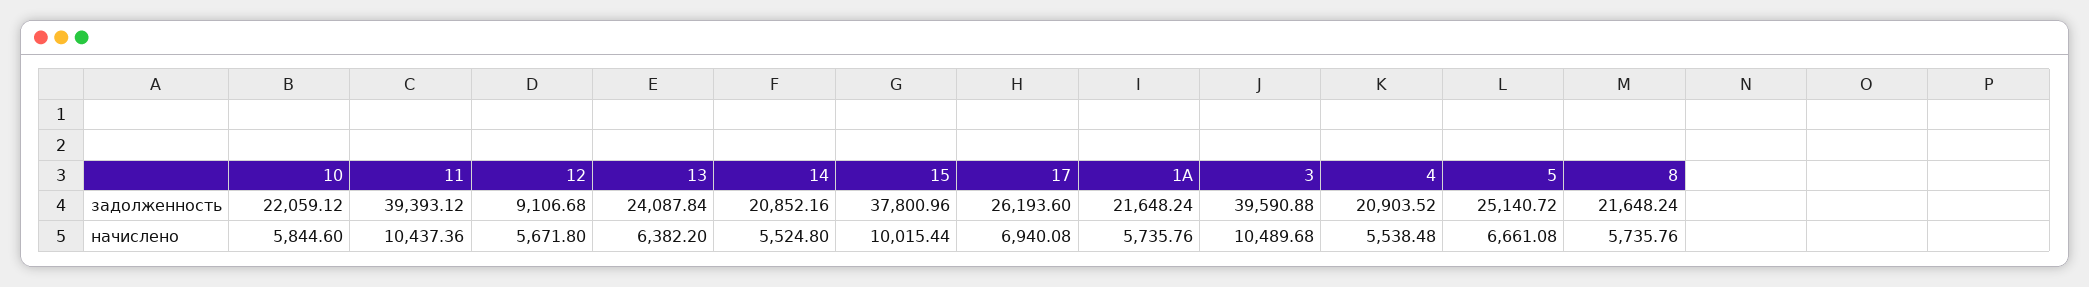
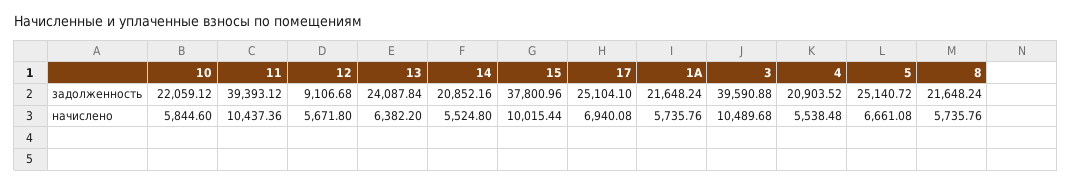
17, задолженность: 26193.6 -> 25104.1

